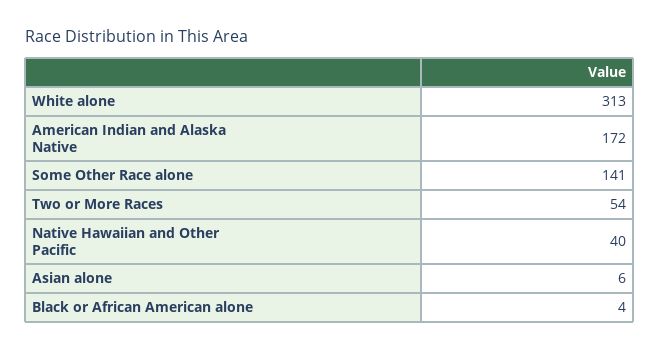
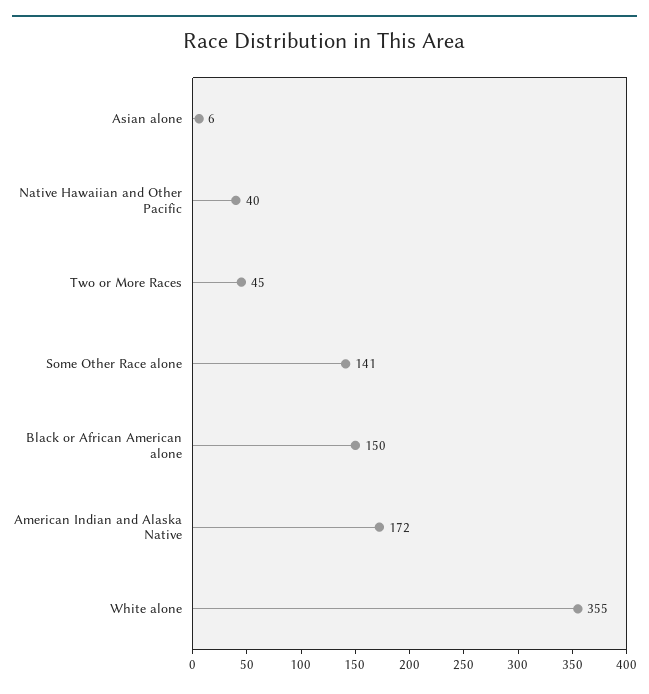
White alone: 313 -> 355
Two or More Races: 54 -> 45
Black or African American alone: 4 -> 150

